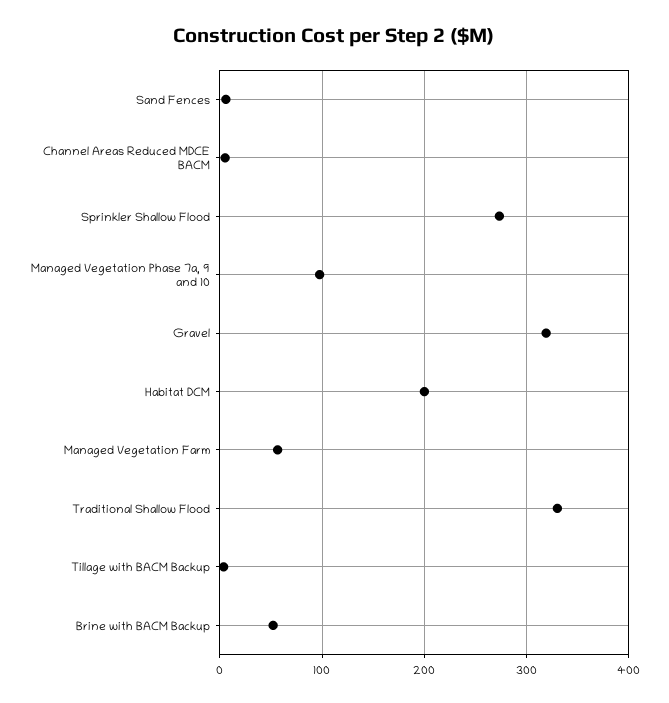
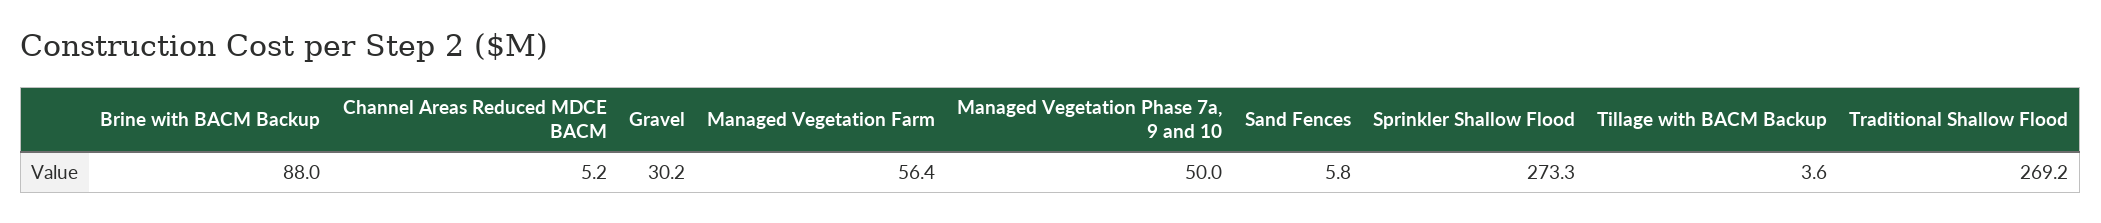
Managed Vegetation Phase 7a, 9 and 10: 100 -> 50
Gravel: 320 -> 30.2
Habitat DCM: 200 -> none
Traditional Shallow Flood: 330 -> 269.2
Brine with BACM Backup: 50 -> 88

